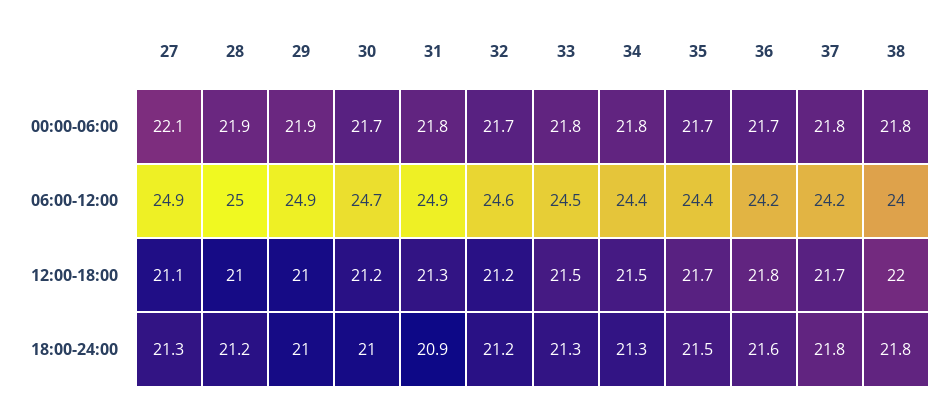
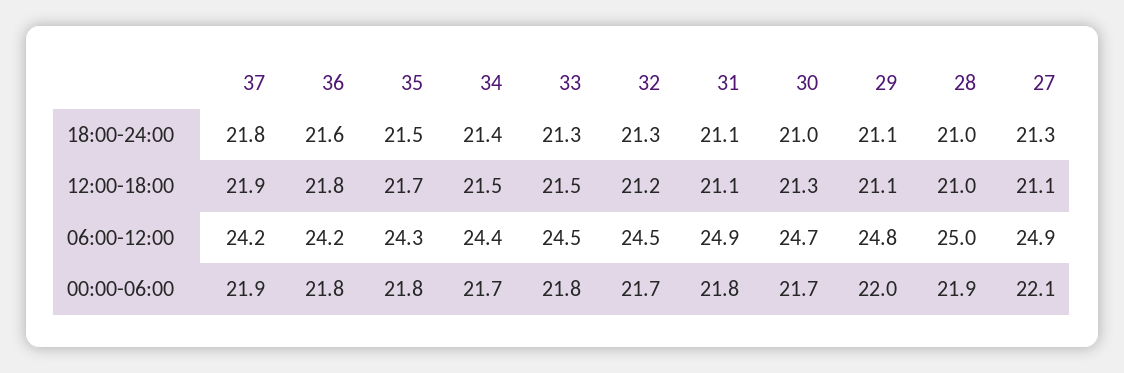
29, 00:00-06:00: 21.9 -> 22
34, 00:00-06:00: 21.8 -> 21.7
35, 00:00-06:00: 21.7 -> 21.8
36, 00:00-06:00: 21.7 -> 21.8
37, 00:00-06:00: 21.8 -> 21.9
38, 00:00-06:00: 21.8 -> none
29, 06:00-12:00: 24.9 -> 24.8
32, 06:00-12:00: 24.6 -> 24.5
35, 06:00-12:00: 24.4 -> 24.3
38, 06:00-12:00: 24 -> none
29, 12:00-18:00: 21 -> 21.1
30, 12:00-18:00: 21.2 -> 21.3
31, 12:00-18:00: 21.3 -> 21.1
37, 12:00-18:00: 21.7 -> 21.9
38, 12:00-18:00: 22 -> none
28, 18:00-24:00: 21.2 -> 21
29, 18:00-24:00: 21 -> 21.1
31, 18:00-24:00: 20.9 -> 21.1
32, 18:00-24:00: 21.2 -> 21.3
34, 18:00-24:00: 21.3 -> 21.4
38, 18:00-24:00: 21.8 -> none

